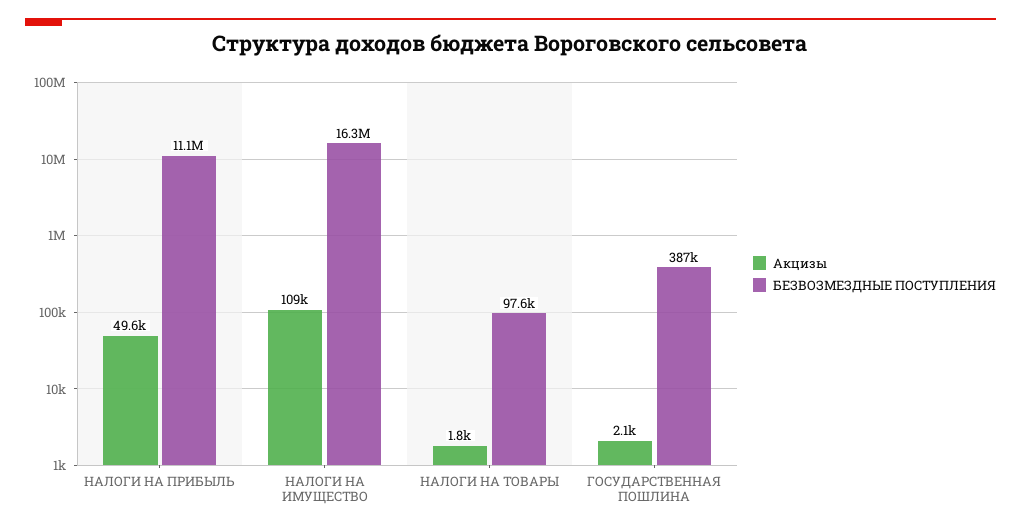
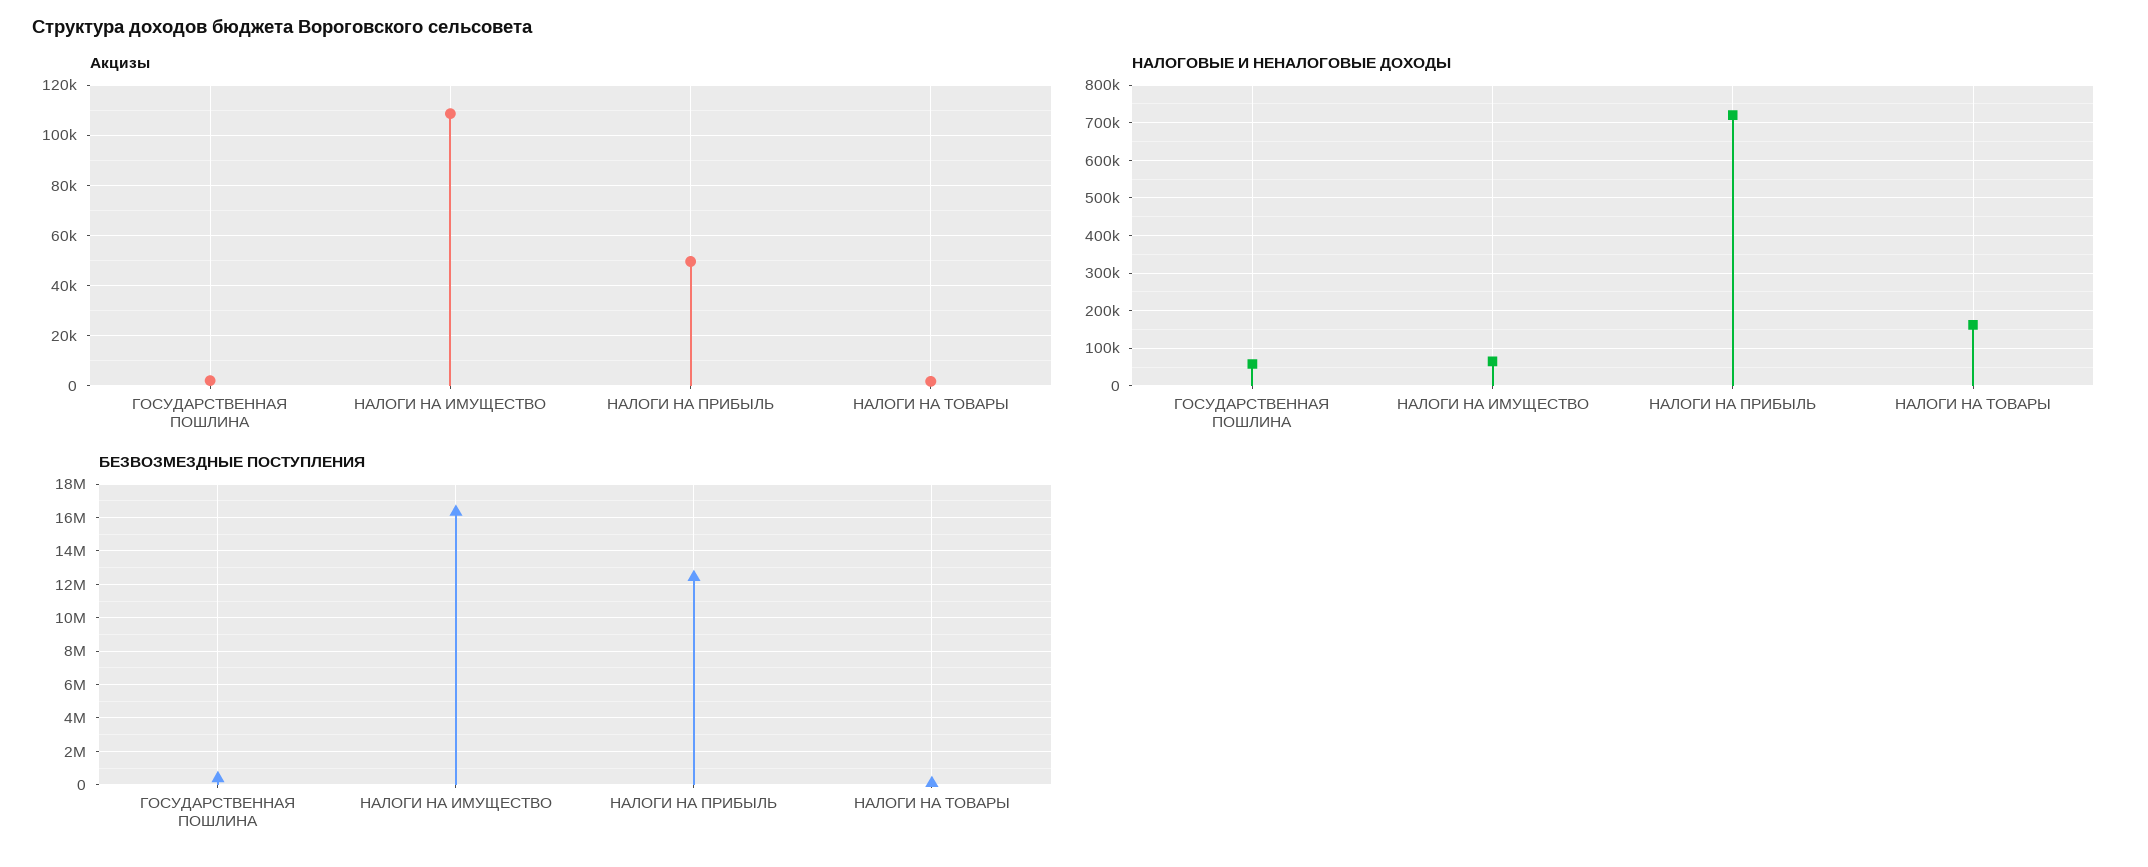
БЕЗВОЗМЕЗДНЫЕ ПОСТУПЛЕНИЯ, НАЛОГИ НА ПРИБЫЛЬ: 11100000 -> 12500000
НАЛОГОВЫЕ И НЕНАЛОГОВЫЕ ДОХОДЫ, ГОСУДАРСТВЕННАЯ ПОШЛИНА: none -> 60000
НАЛОГОВЫЕ И НЕНАЛОГОВЫЕ ДОХОДЫ, НАЛОГИ НА ИМУЩЕСТВО: none -> 60000
НАЛОГОВЫЕ И НЕНАЛОГОВЫЕ ДОХОДЫ, НАЛОГИ НА ПРИБЫЛЬ: none -> 720000
НАЛОГОВЫЕ И НЕНАЛОГОВЫЕ ДОХОДЫ, НАЛОГИ НА ТОВАРЫ: none -> 160000

